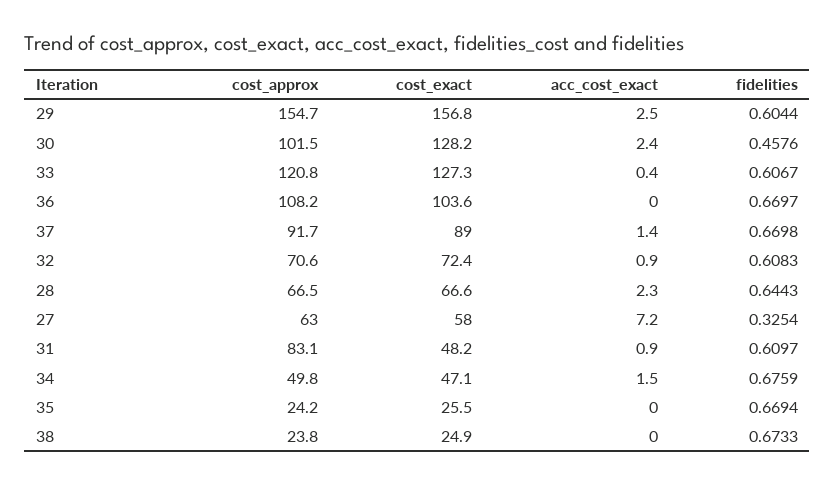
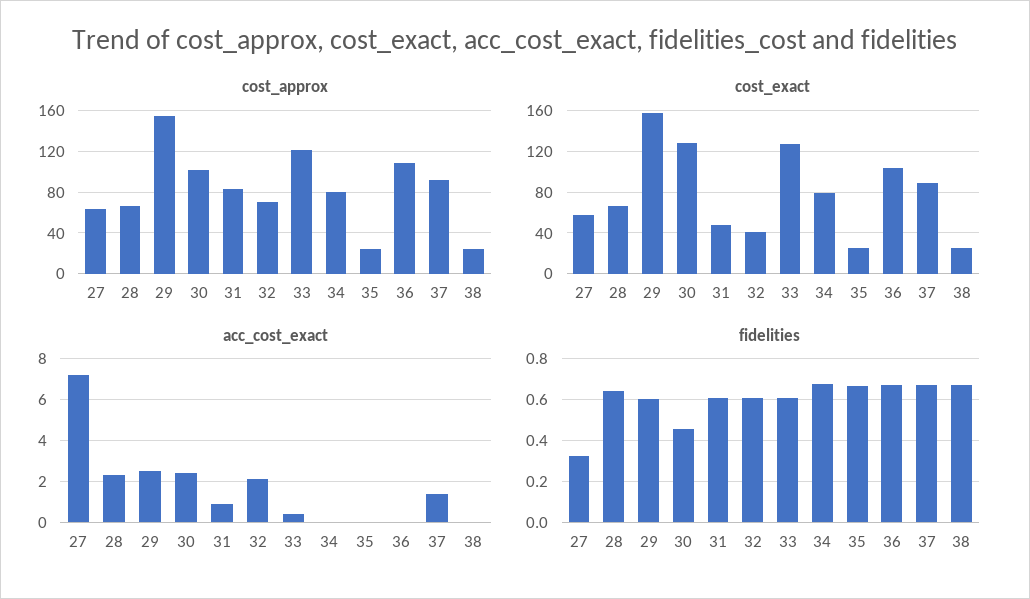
cost_exact, 32: 72.4 -> 40
acc_cost_exact, 32: 0.9 -> 2
cost_approx, 34: 49.8 -> 80
cost_exact, 34: 47.1 -> 80
acc_cost_exact, 34: 1.5 -> 0

